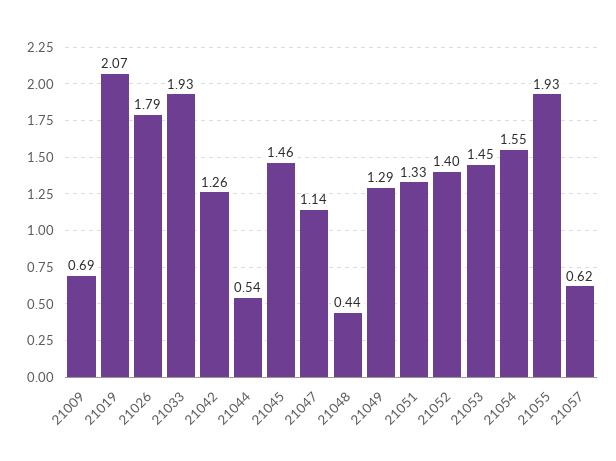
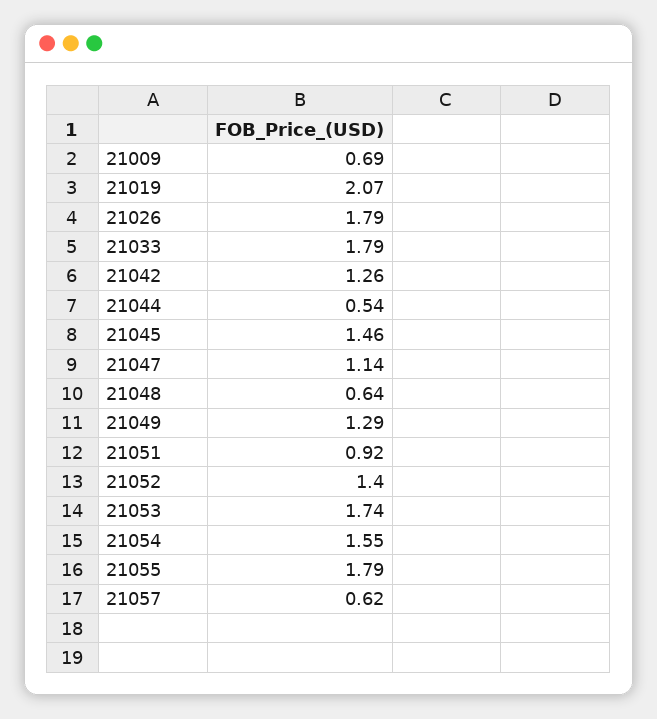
21033: 1.93 -> 1.79
21048: 0.44 -> 0.64
21051: 1.33 -> 0.92
21053: 1.45 -> 1.74
21055: 1.93 -> 1.79

